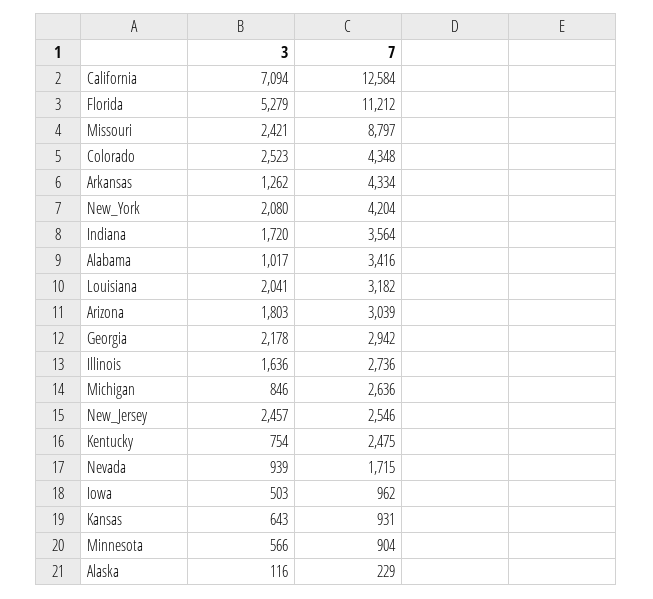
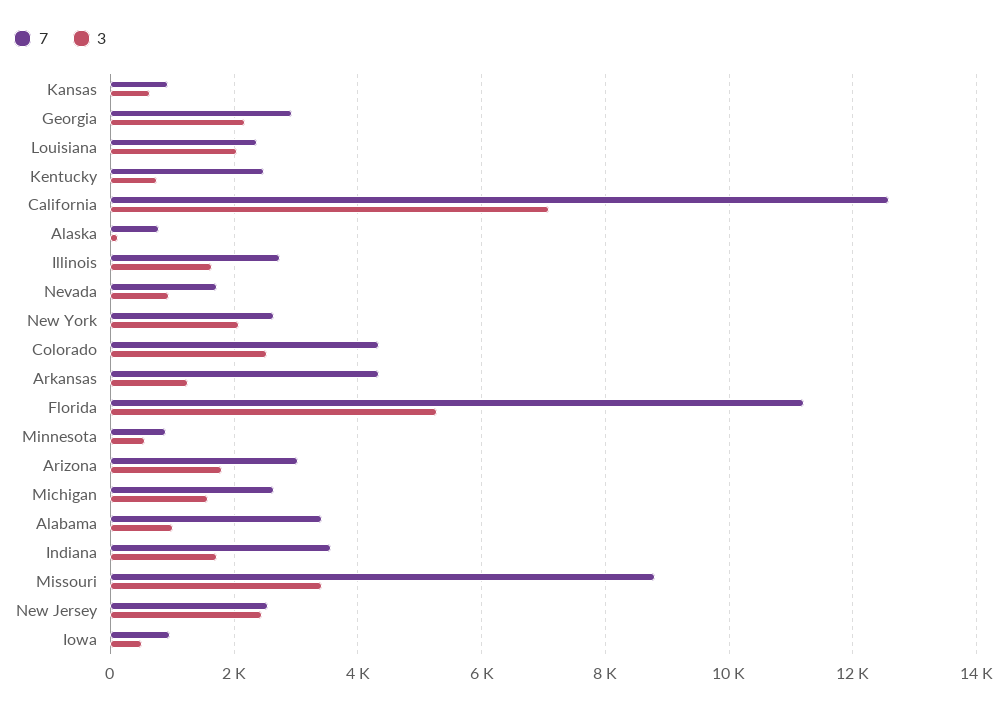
3, Missouri: 2421 -> 3400
7, New_York: 4204 -> 2600
7, Louisiana: 3182 -> 2400
3, Michigan: 846 -> 1600
7, Alaska: 229 -> 800

